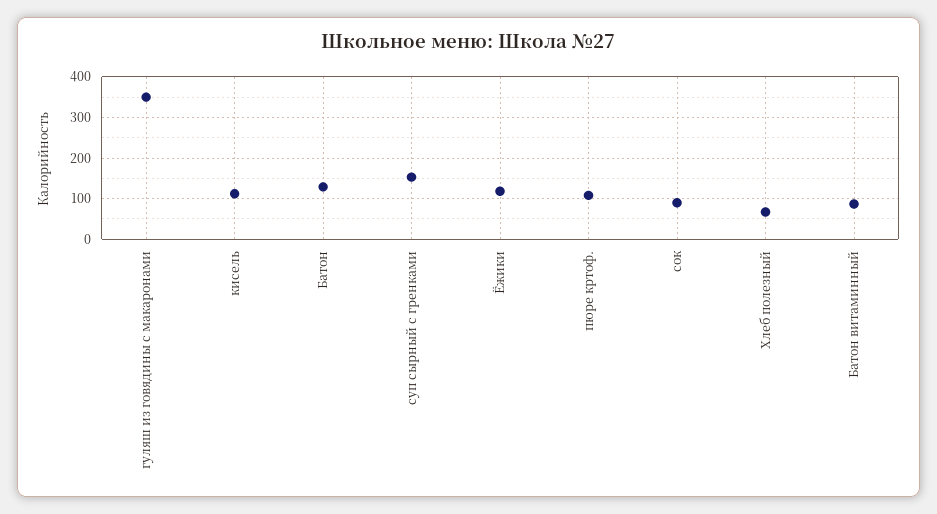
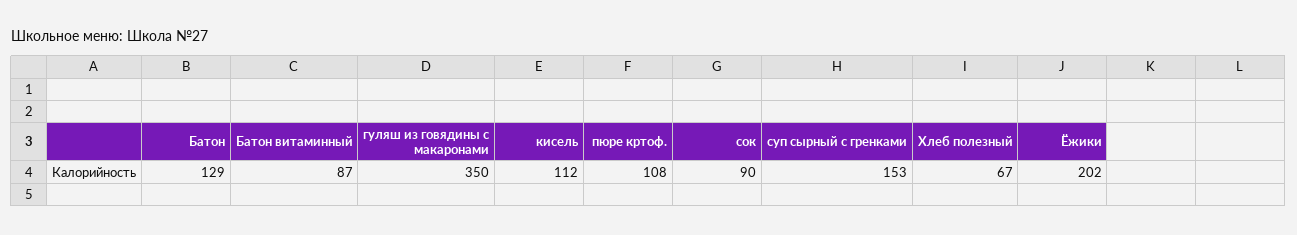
Ёжики: 120 -> 202

